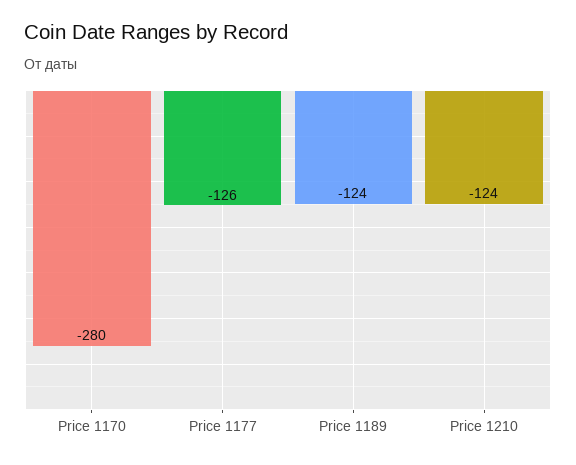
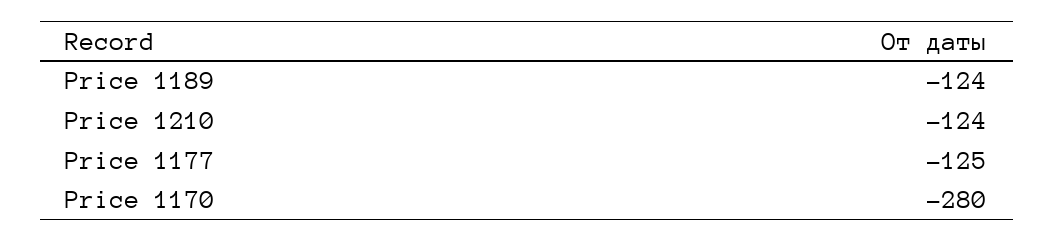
Price 1177: -126 -> -125

